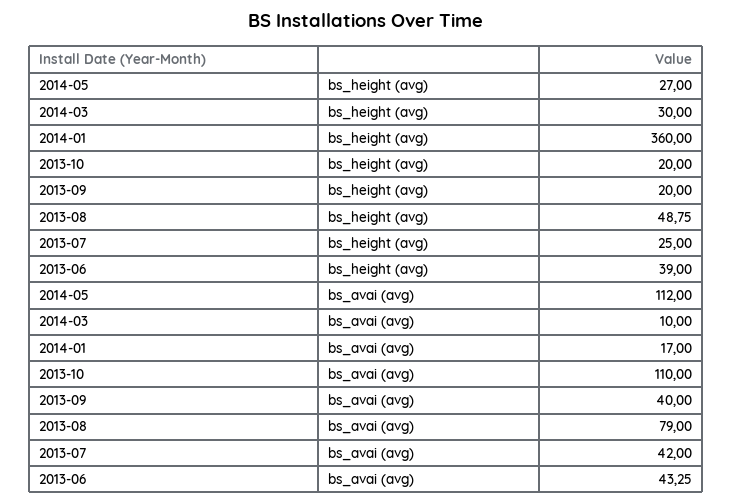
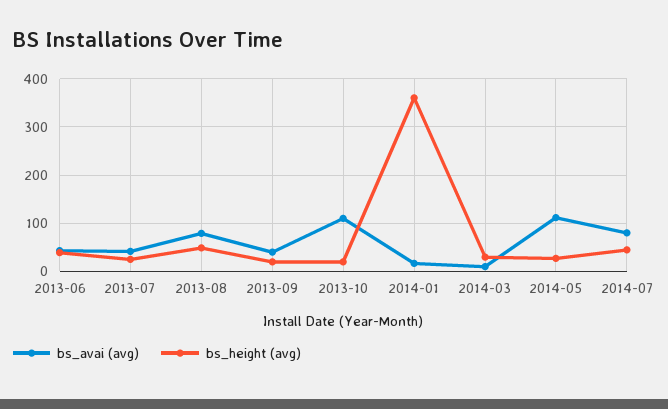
bs_avai (avg), 2014-07: none -> 80
bs_height (avg), 2014-07: none -> 40

